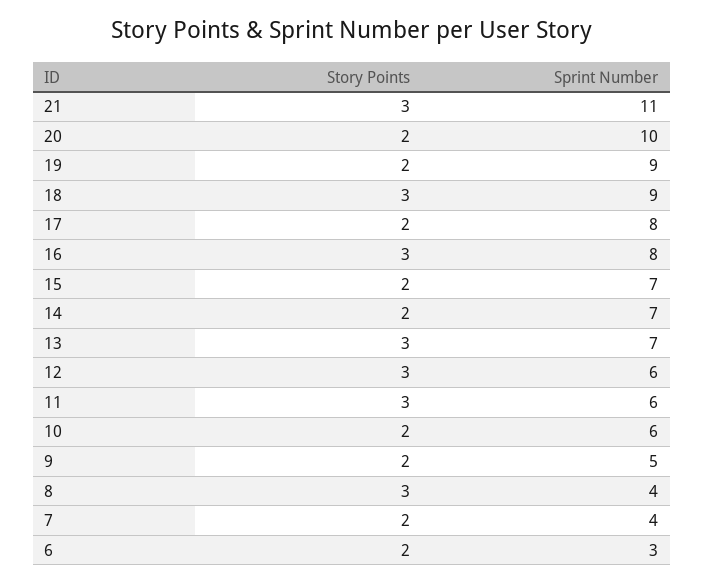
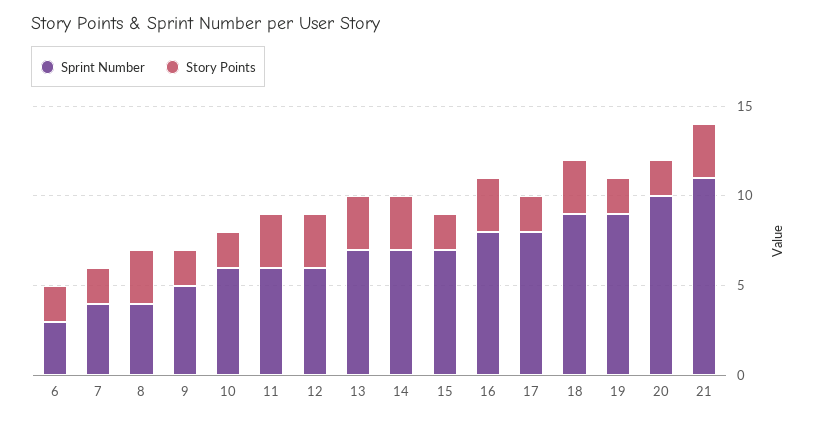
Story Points, 14: 2 -> 3

